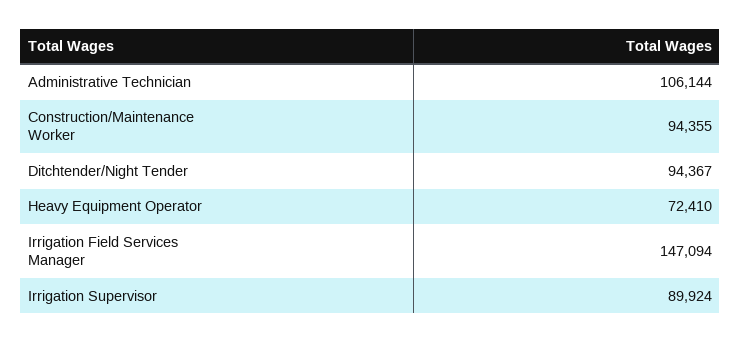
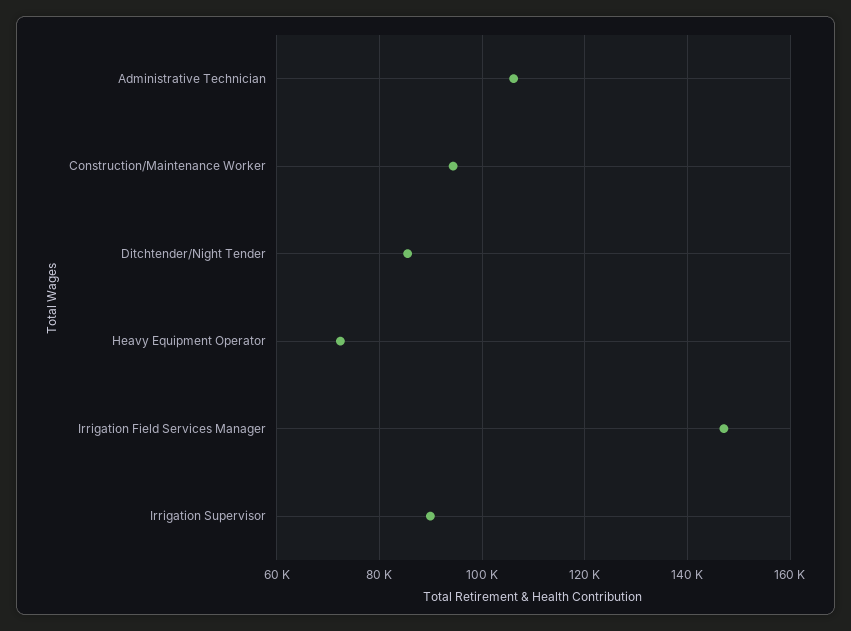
Ditchtender/Night Tender: 94367 -> 86000

